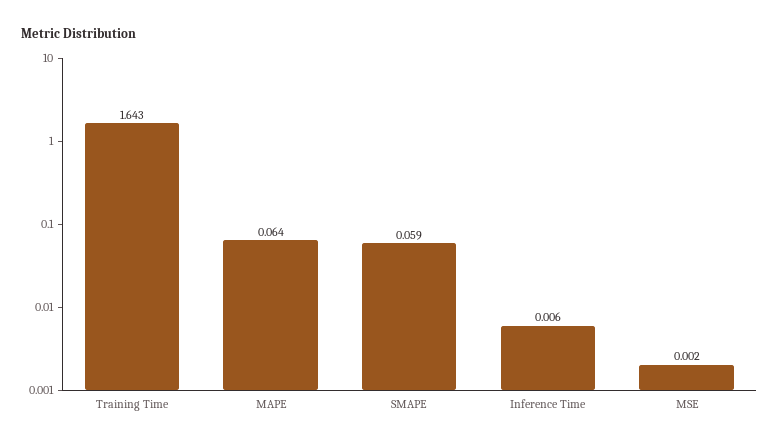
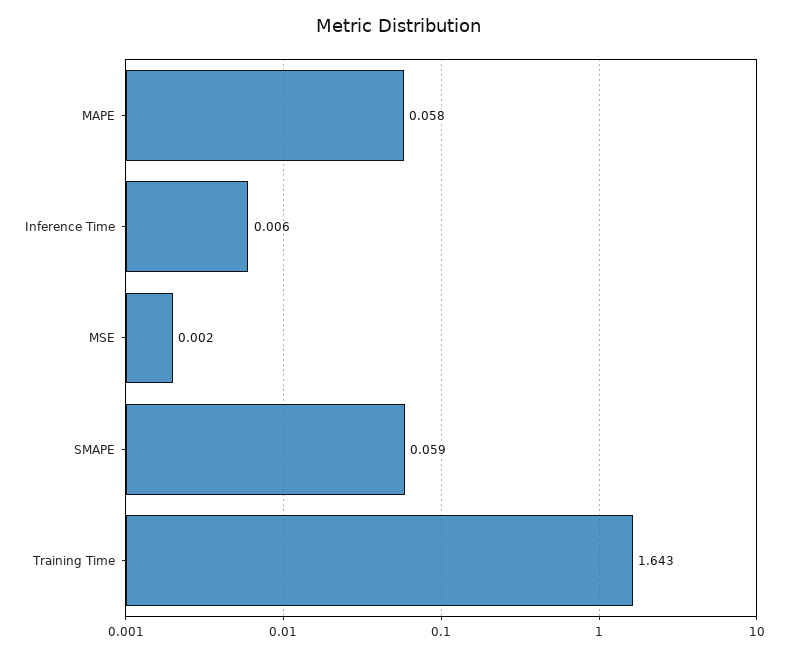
MAPE: 0.064 -> 0.058

